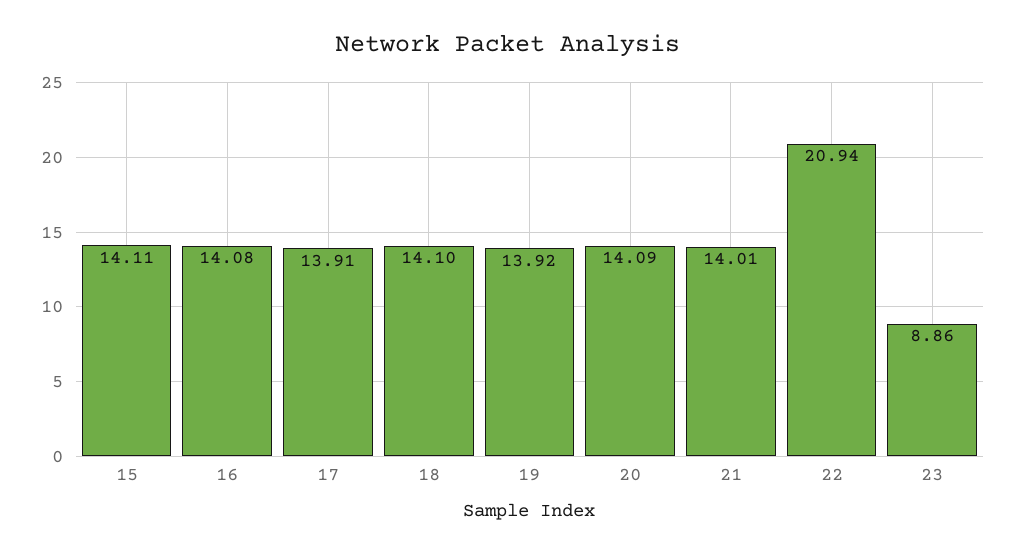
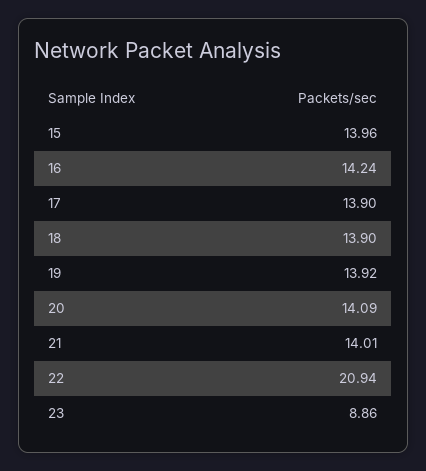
15: 14.11 -> 13.96
16: 14.08 -> 14.24
17: 13.91 -> 13.9
18: 14.1 -> 13.9

